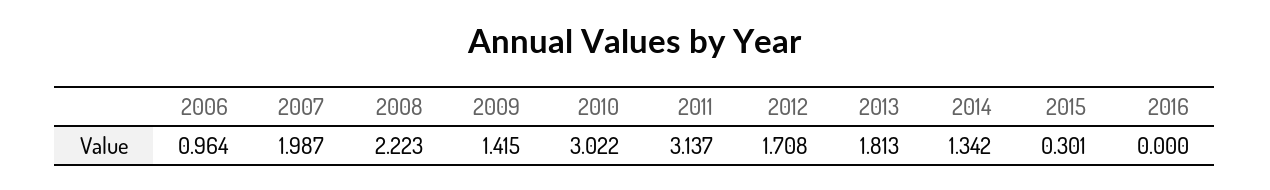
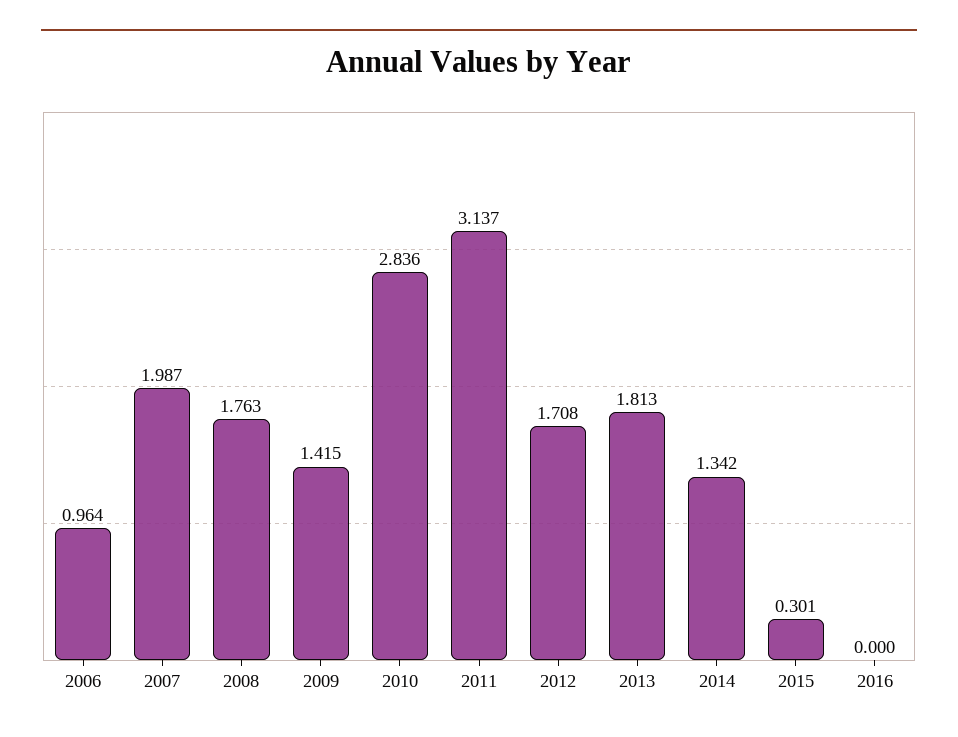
2008: 2.223 -> 1.763
2010: 3.022 -> 2.836

